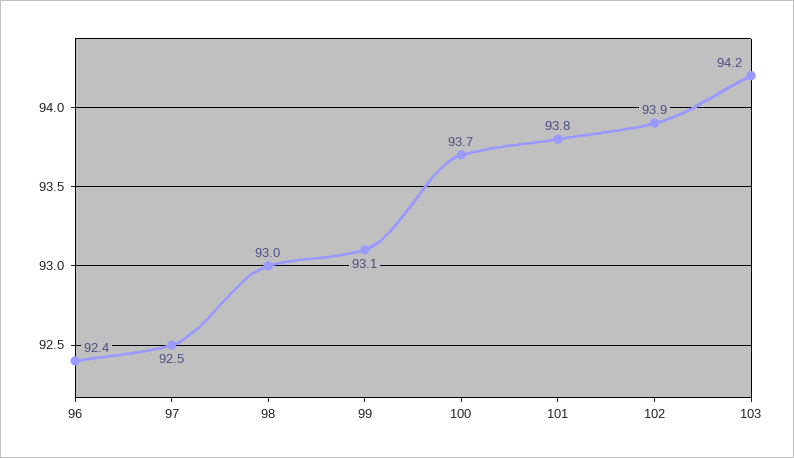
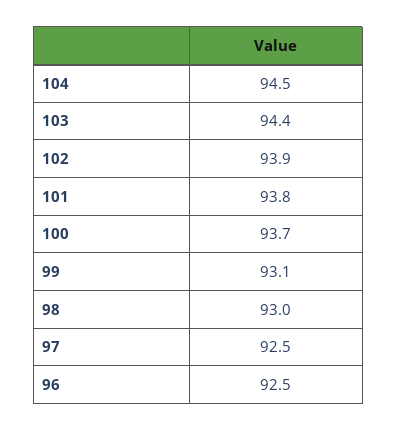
96: 92.4 -> 92.5
103: 94.2 -> 94.4
104: none -> 94.5

